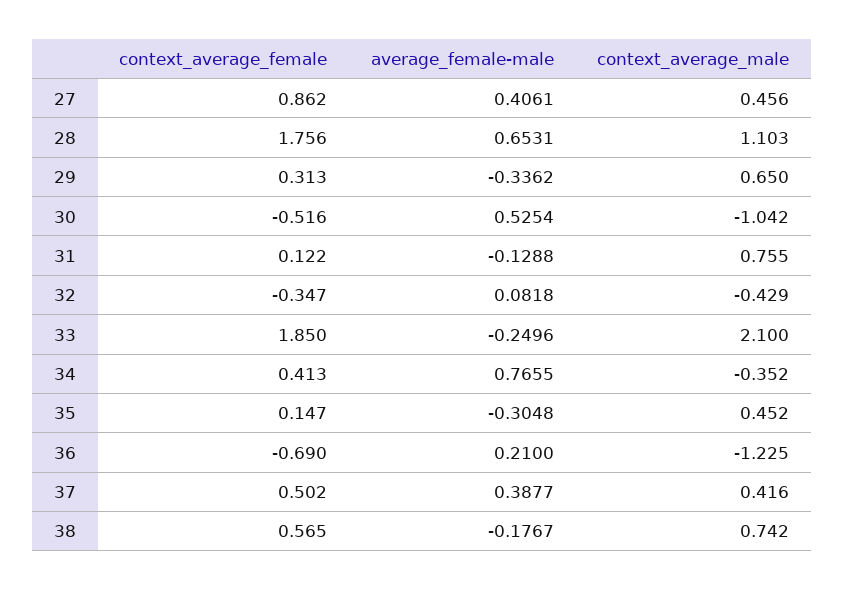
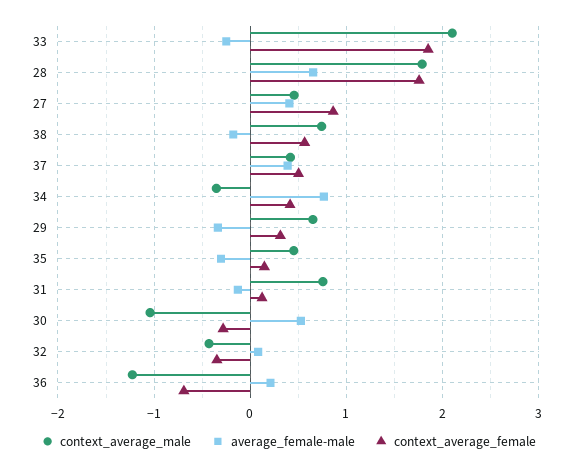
context_average_male, 28: 1.103 -> 1.8
context_average_female, 30: -0.516 -> -0.3

